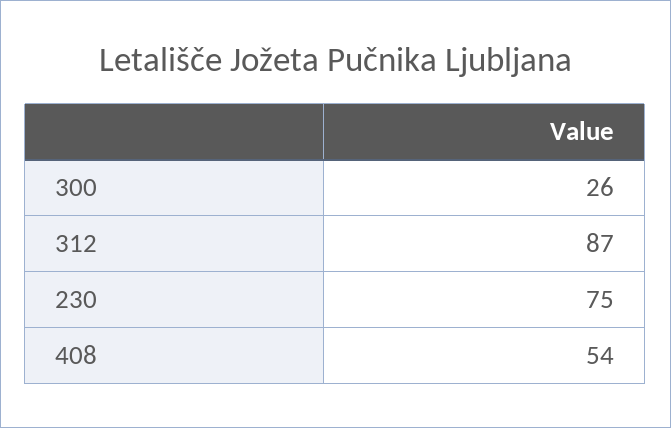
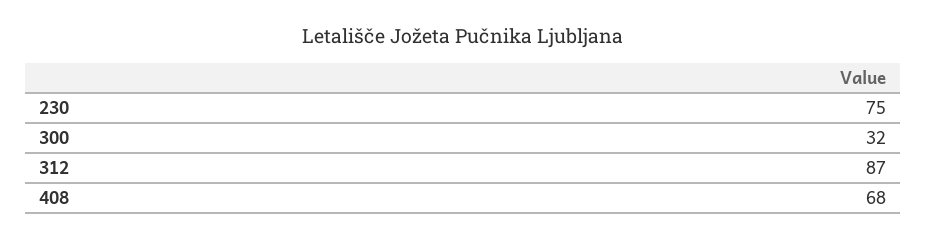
300: 26 -> 32
408: 54 -> 68

